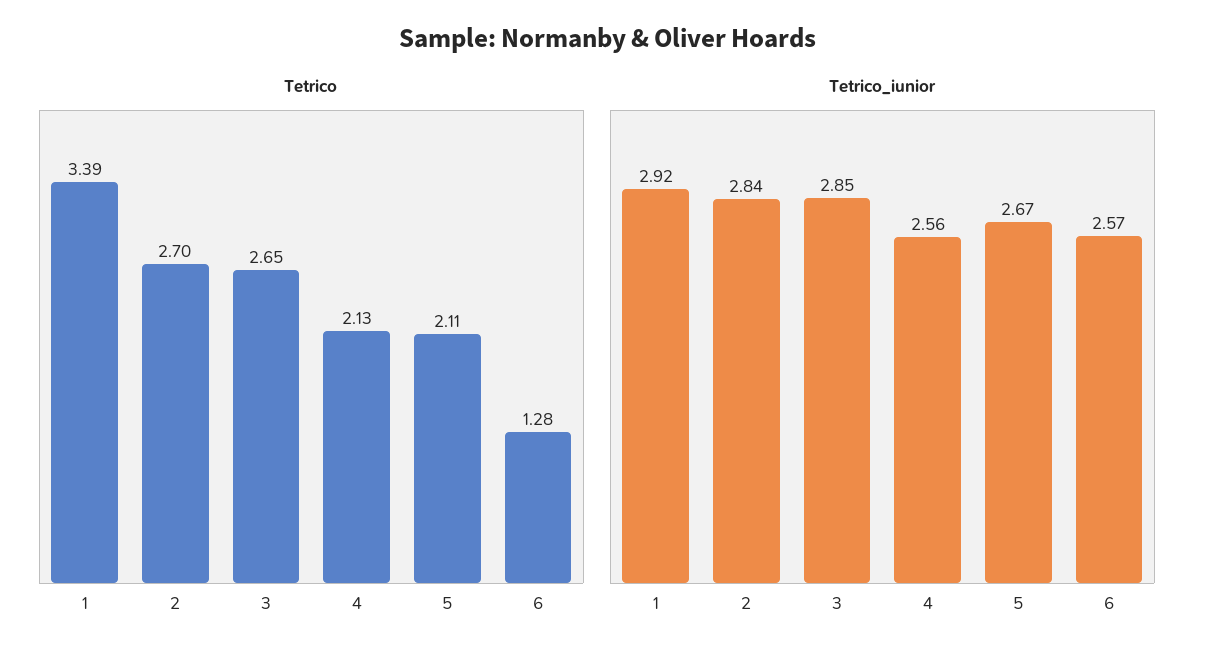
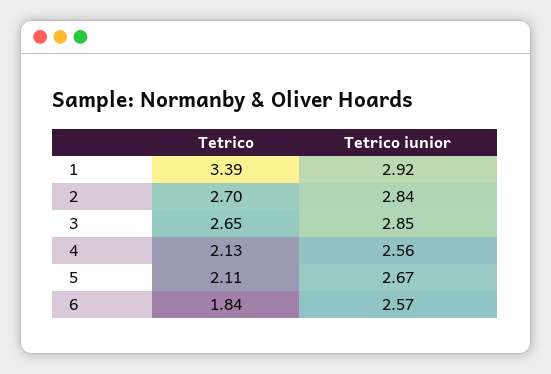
Tetrico, 6: 1.28 -> 1.84

